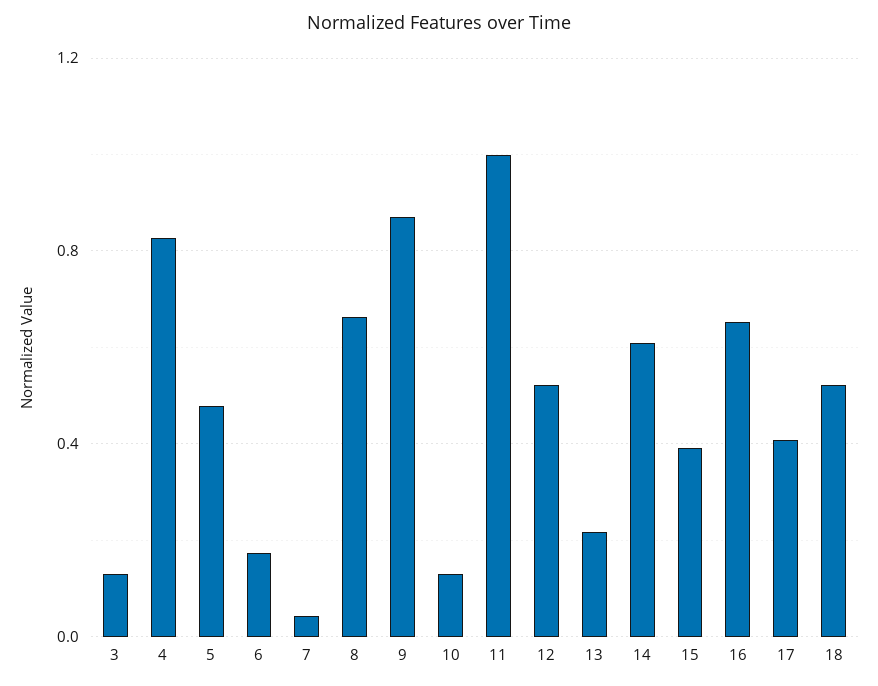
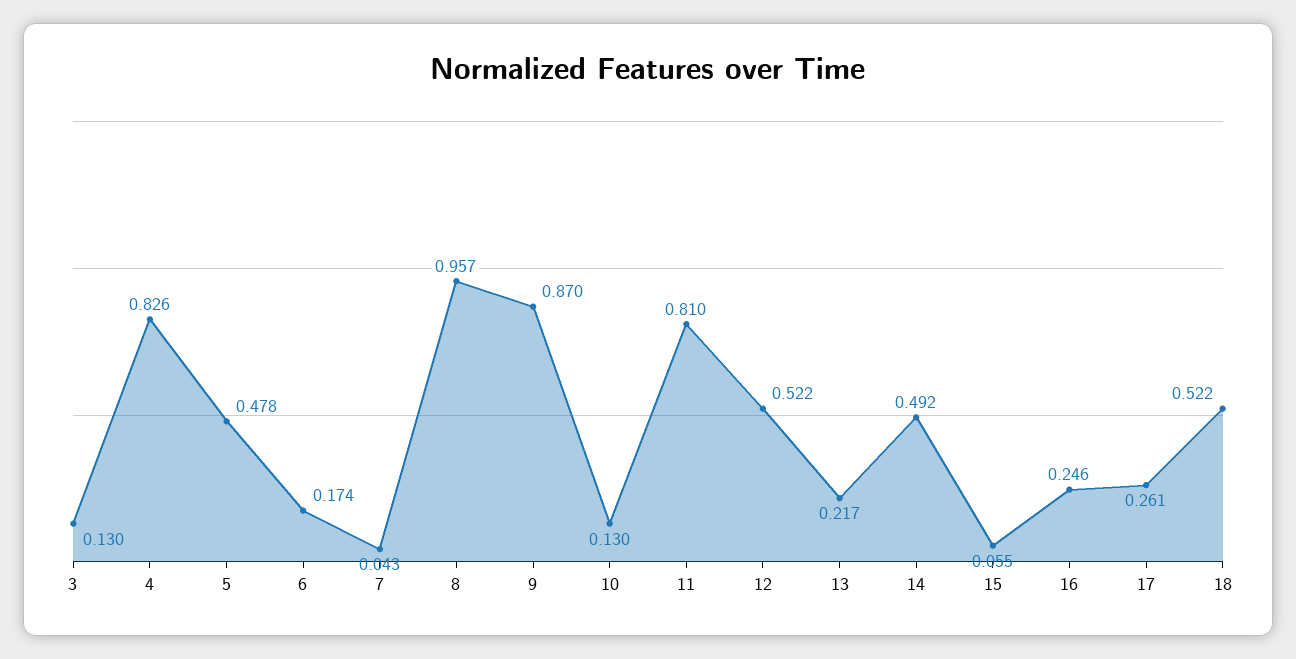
8: 0.65 -> 0.957
11: 1 -> 0.81
14: 0.6 -> 0.492
15: 0.4 -> 0.055
16: 0.65 -> 0.246
17: 0.4 -> 0.261

